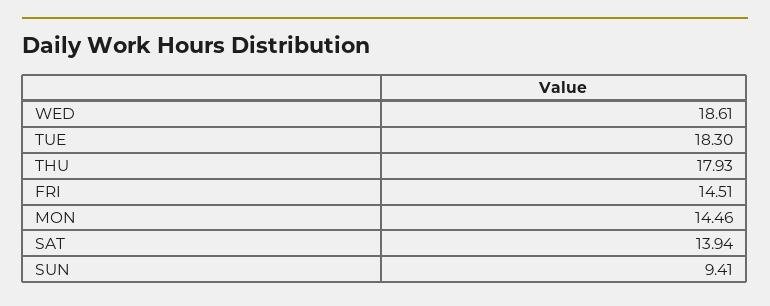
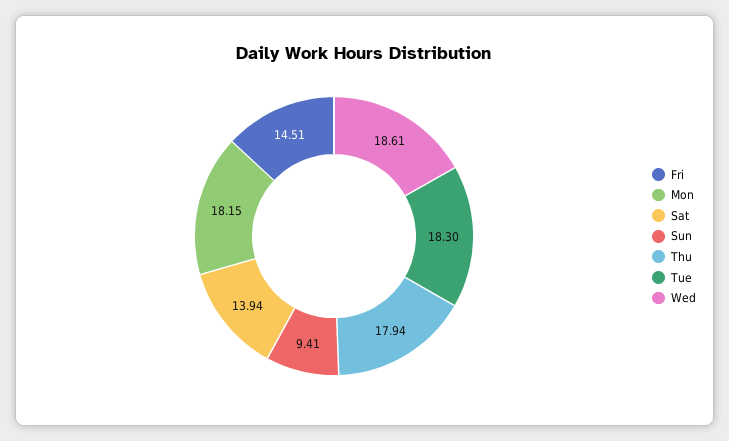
THU: 17.93 -> 17.94
MON: 14.46 -> 18.15

